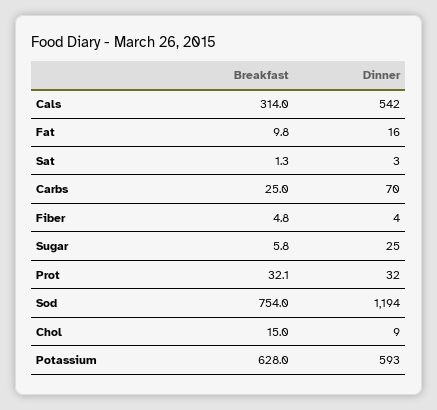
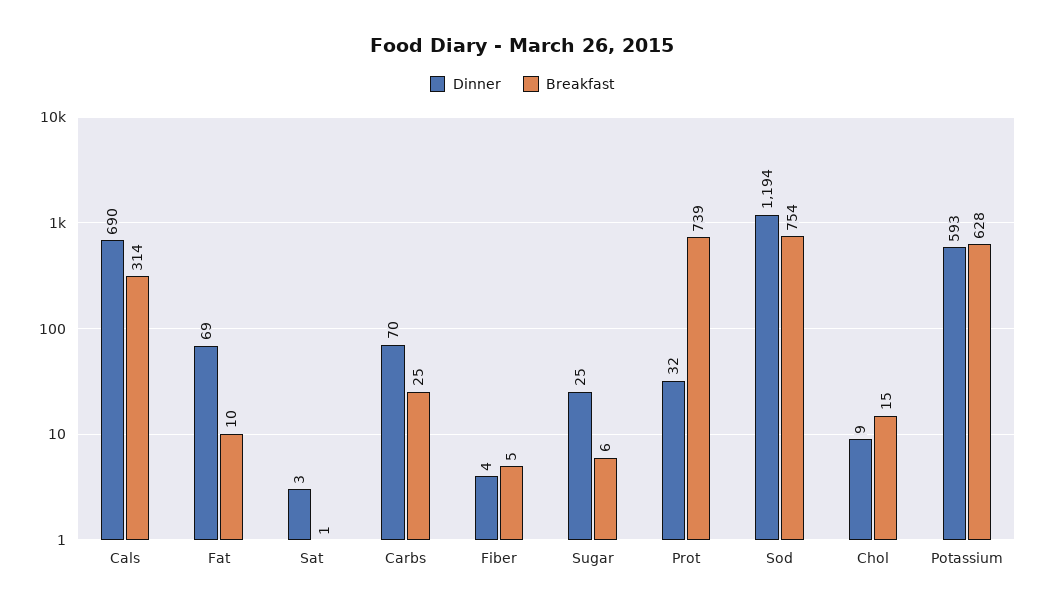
Dinner, Cals: 542 -> 690
Dinner, Fat: 16 -> 69
Breakfast, Prot: 32.1 -> 739

